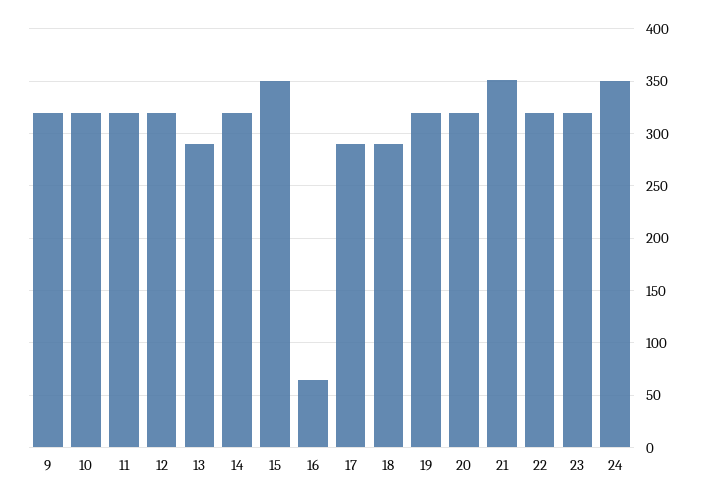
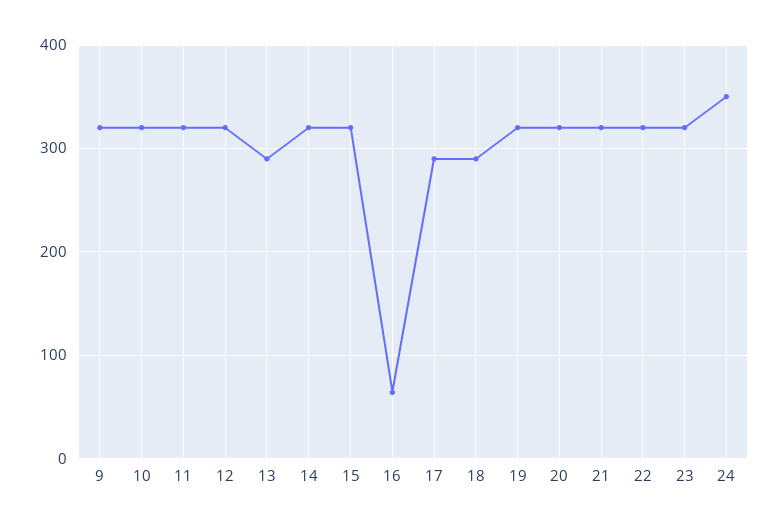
15: 350 -> 320
21: 350 -> 320

